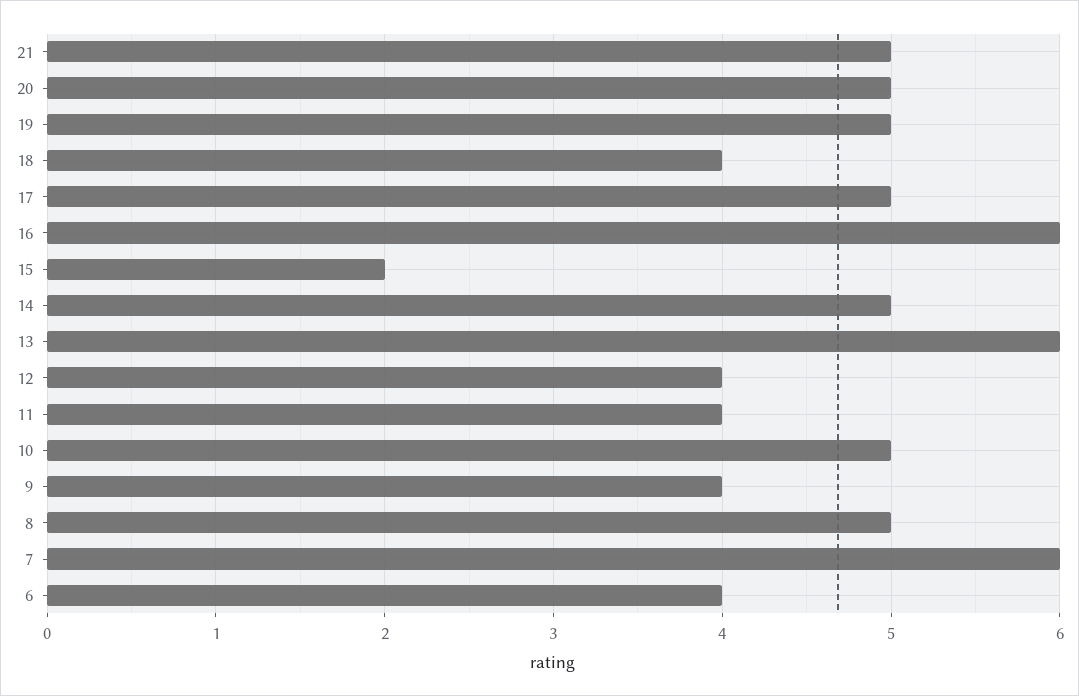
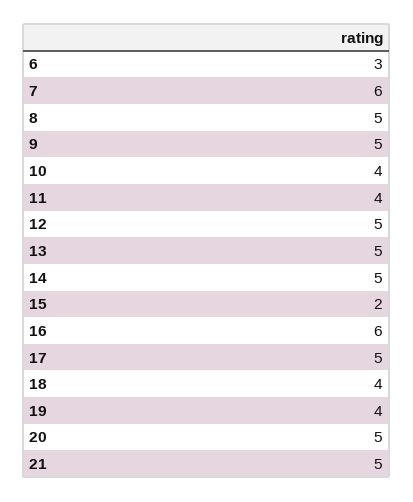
19: 5 -> 4
13: 6 -> 5
12: 4 -> 5
10: 5 -> 4
9: 4 -> 5
6: 4 -> 3

